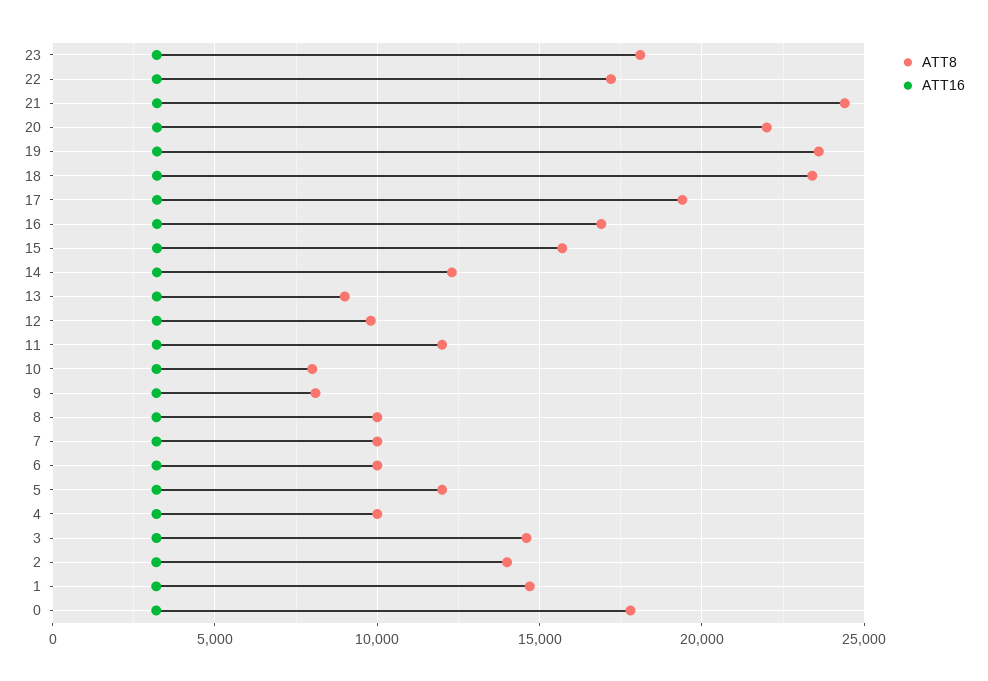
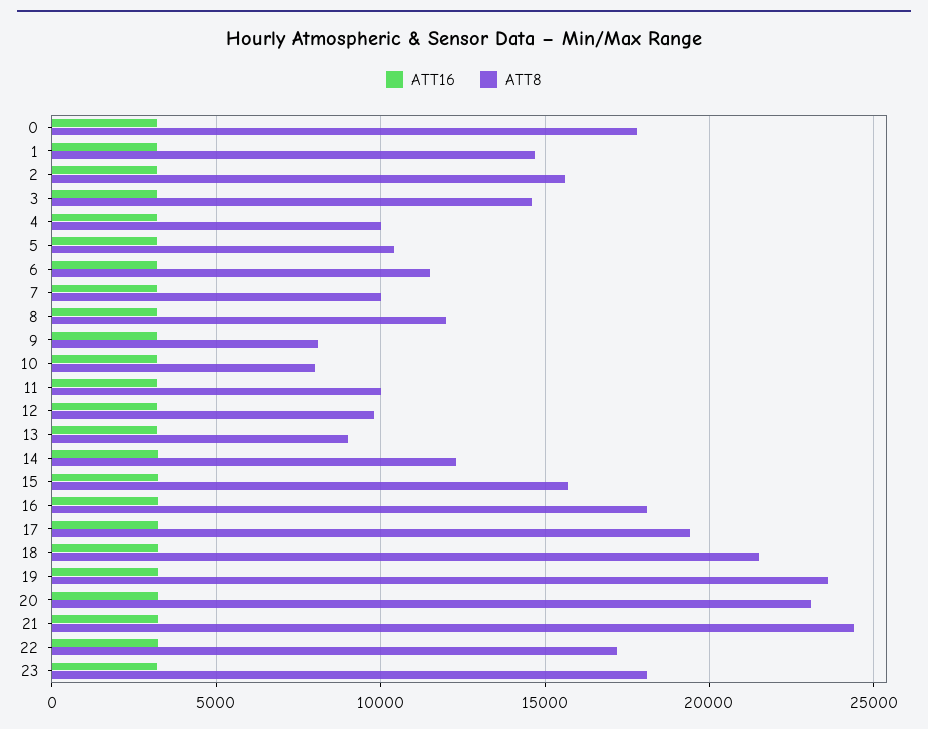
ATT8, 20: 22000 -> 23000
ATT8, 18: 23500 -> 21500
ATT8, 16: 17000 -> 18000
ATT8, 11: 12000 -> 10000
ATT8, 8: 10000 -> 12000
ATT8, 6: 10000 -> 11500
ATT8, 5: 12000 -> 10500
ATT8, 2: 14000 -> 15500

